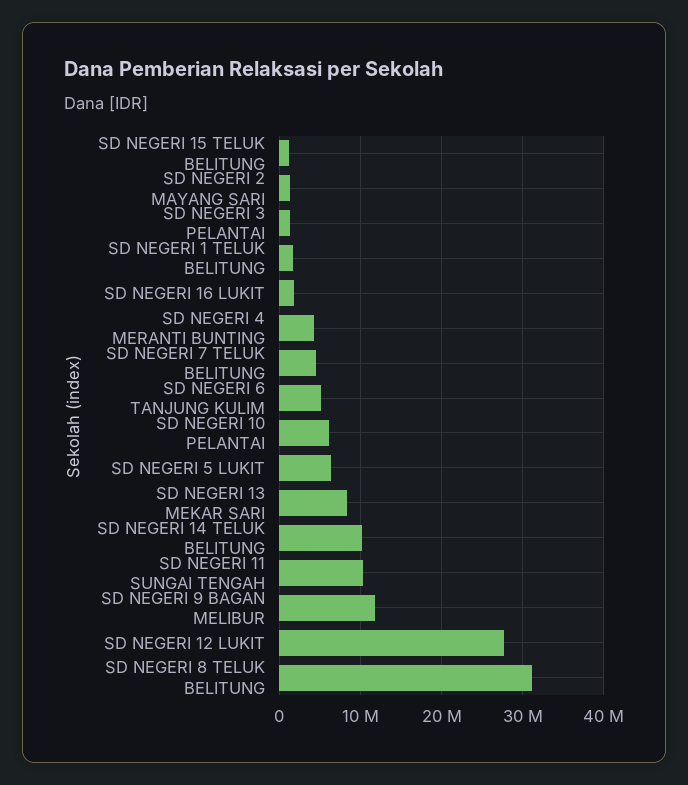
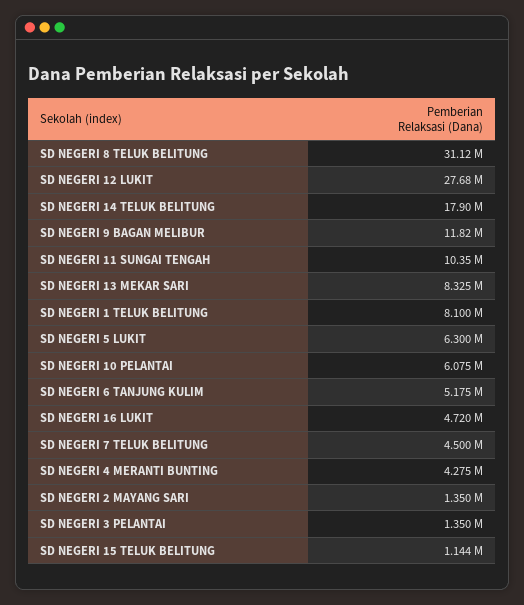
SD NEGERI 1 TELUK BELITUNG: 2000000 -> 8100000
SD NEGERI 16 LUKIT: 2000000 -> 4720000
SD NEGERI 14 TELUK BELITUNG: 10000000 -> 17900000

